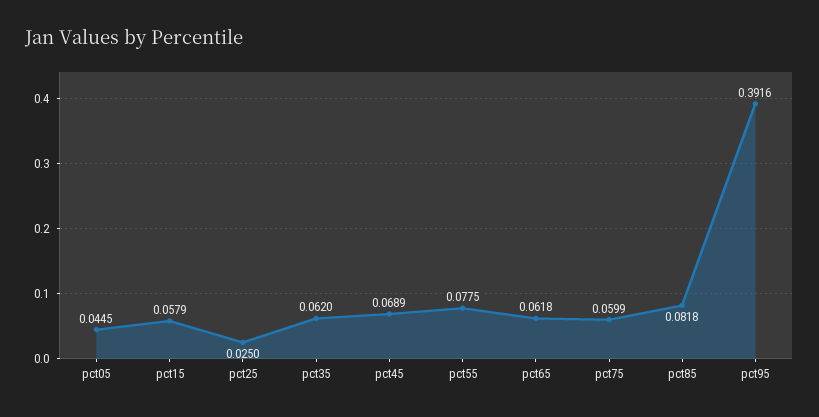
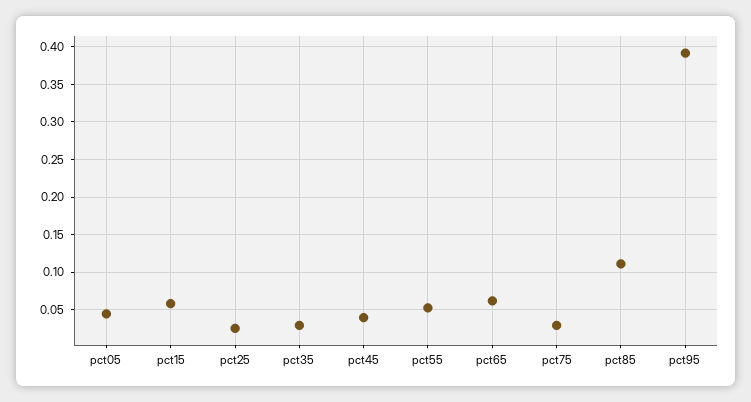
pct35: 0.062 -> 0.03
pct45: 0.0689 -> 0.04
pct55: 0.0775 -> 0.05
pct75: 0.0599 -> 0.03
pct85: 0.0818 -> 0.11

